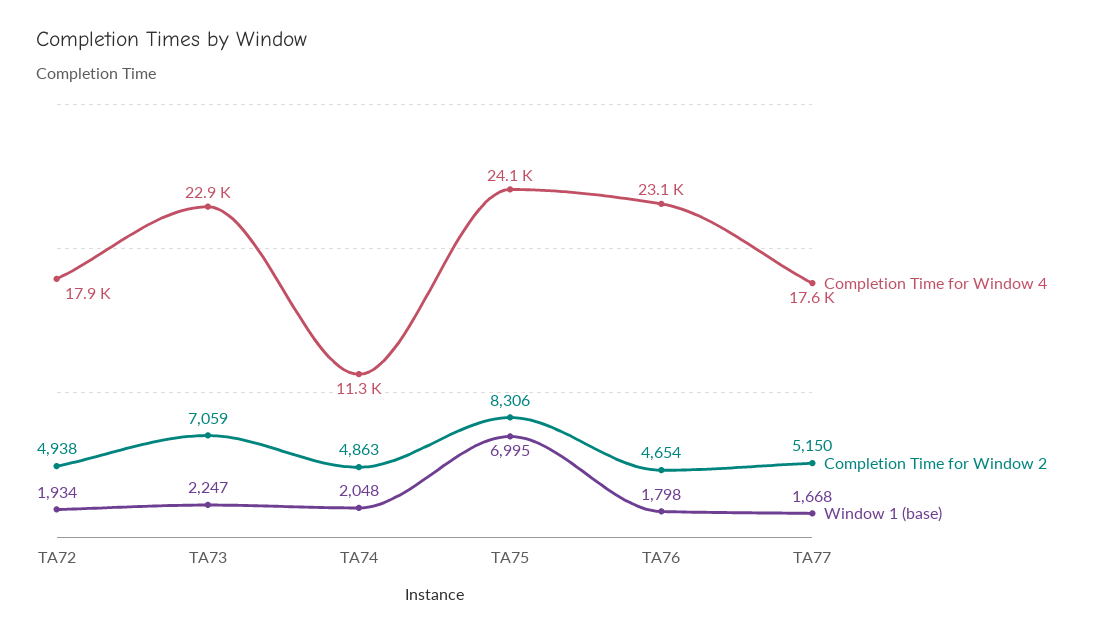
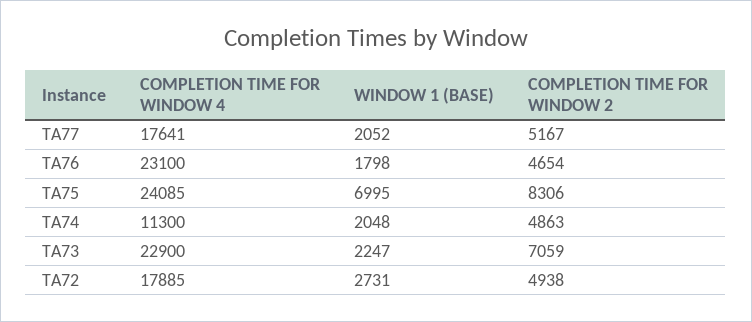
Window 1 (base), TA72: 1934 -> 2731
Completion Time for Window 2, TA77: 5150 -> 5167
Window 1 (base), TA77: 1668 -> 2052

